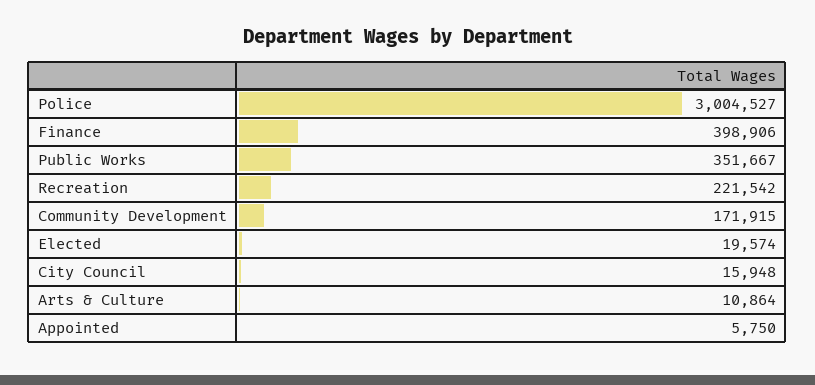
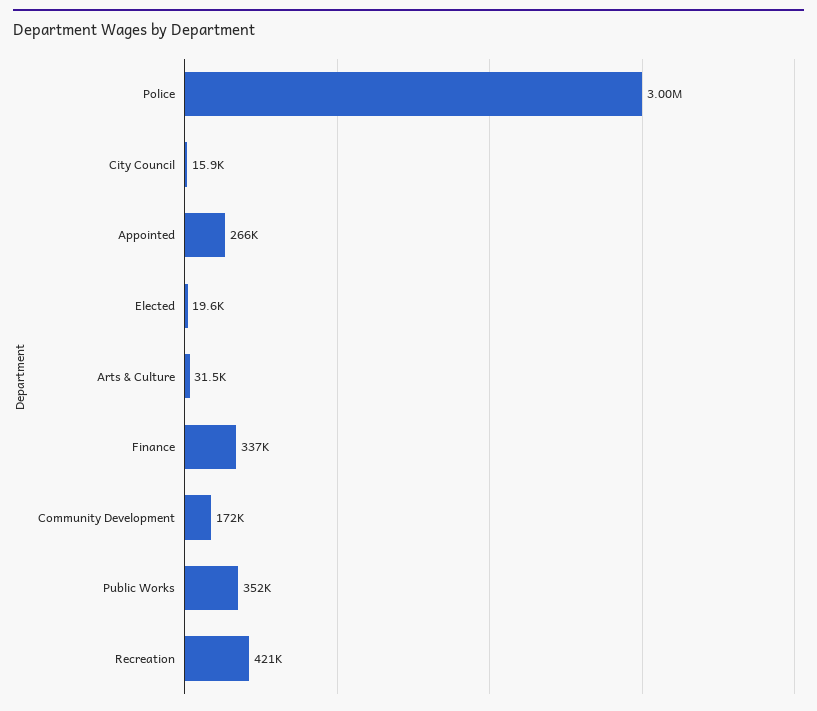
Finance: 398906 -> 337000
Recreation: 221542 -> 421000
Arts & Culture: 10864 -> 31500
Appointed: 5750 -> 266000

